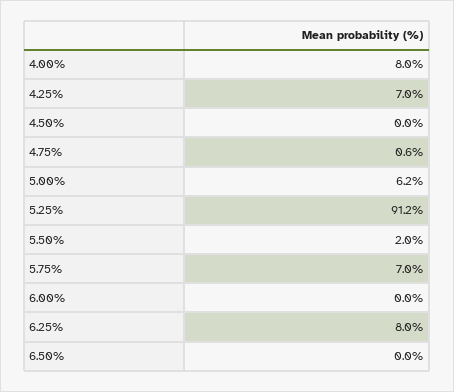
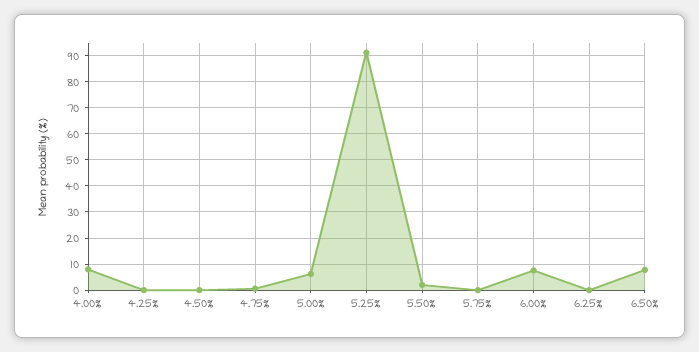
4.25%: 7 -> 0
5.75%: 7 -> 0
6.00%: 0 -> 7.5
6.25%: 8 -> 0
6.50%: 0 -> 7.5

